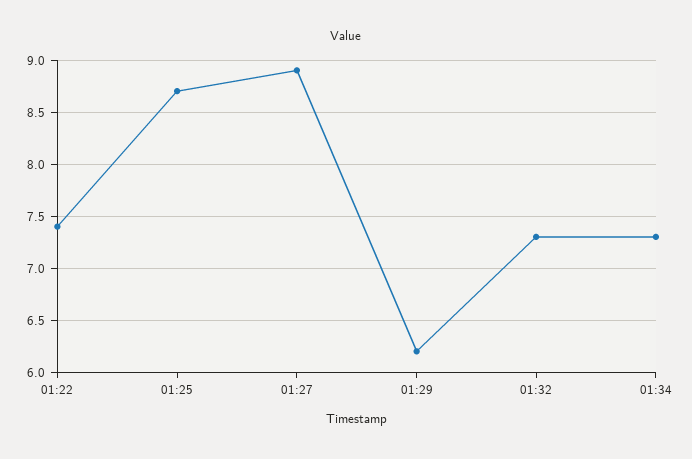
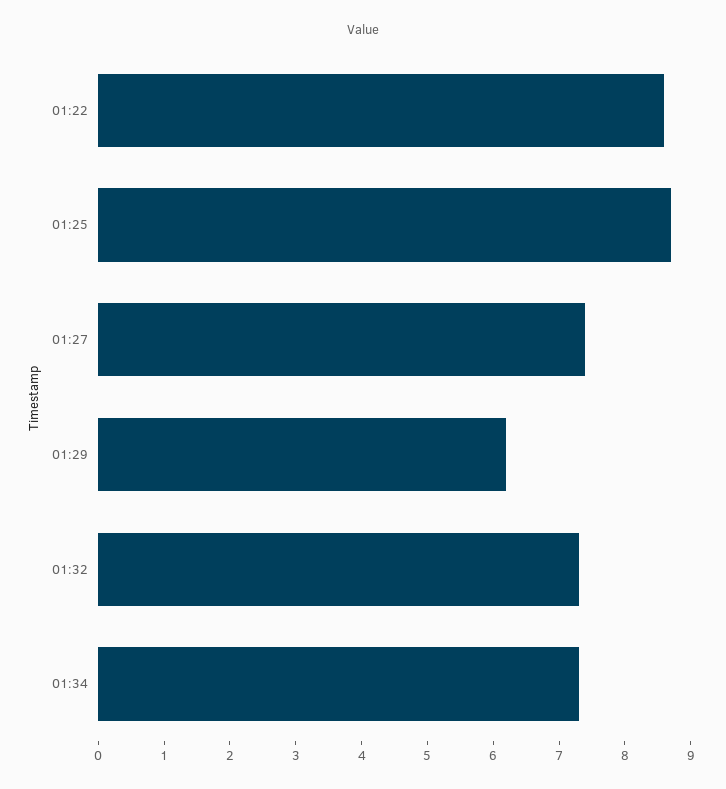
01:22: 7.4 -> 8.5
01:27: 8.9 -> 7.5

